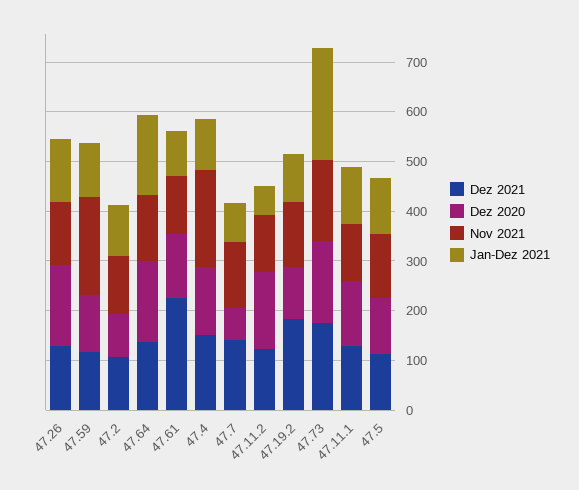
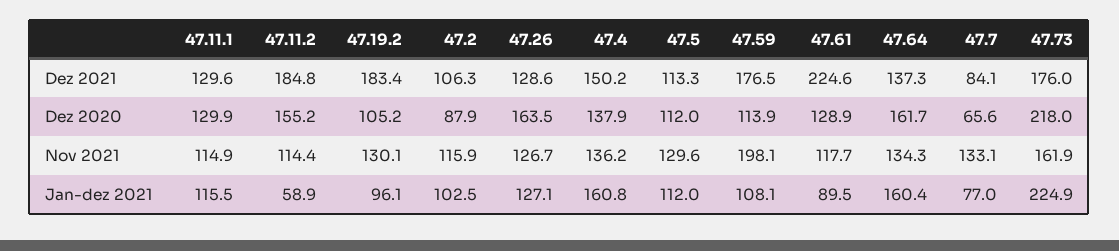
Dez 2021, 47.59: 120 -> 176.5
Nov 2021, 47.4: 200 -> 136.2
Jan-Dez 2021, 47.4: 100 -> 160.8
Dez 2021, 47.7: 140 -> 84.1
Dez 2021, 47.11.2: 120 -> 184.8
Dez 2020, 47.73: 160 -> 218

